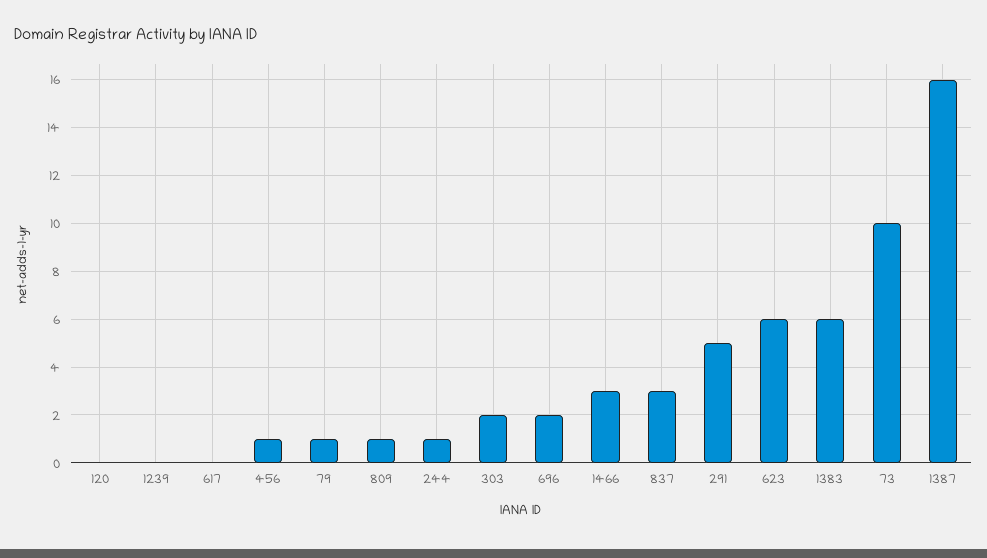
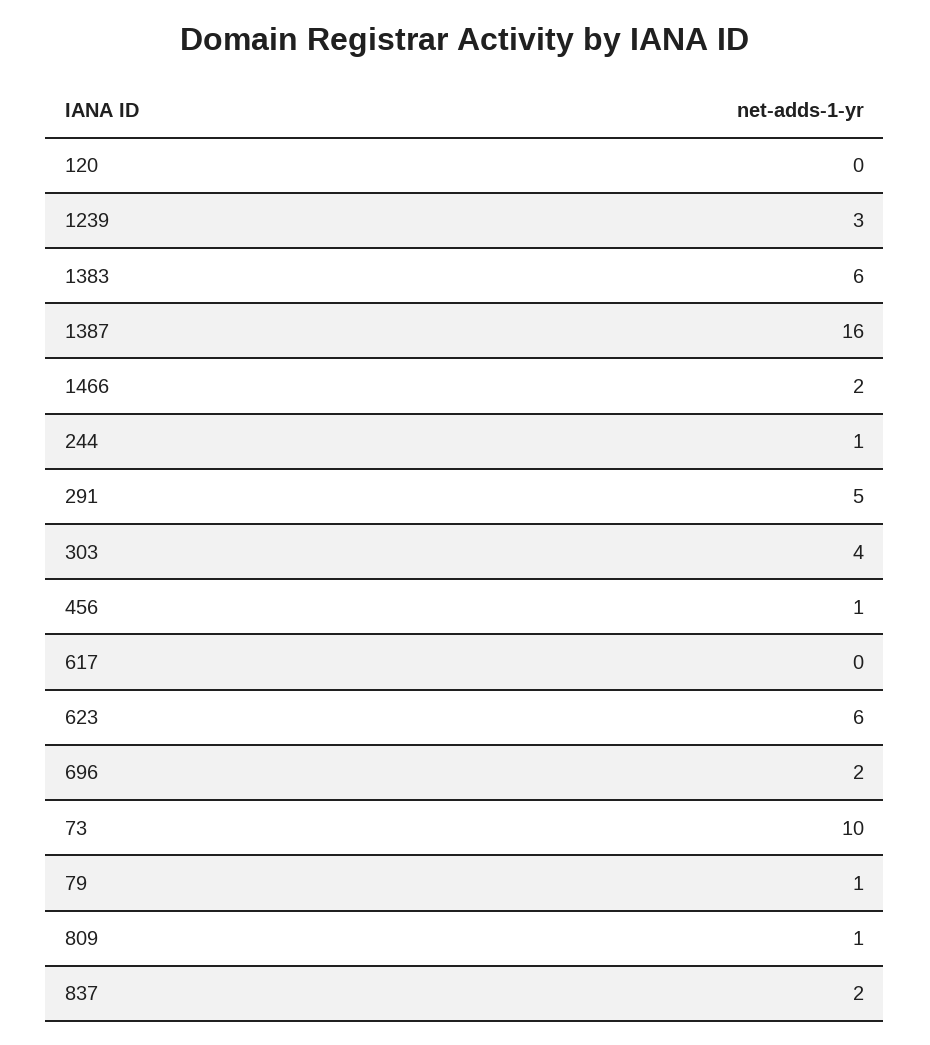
1239: 0 -> 3
303: 2 -> 4
1466: 3 -> 2
837: 3 -> 2

